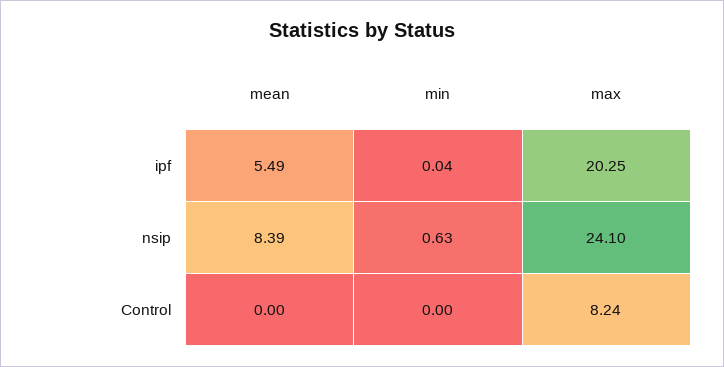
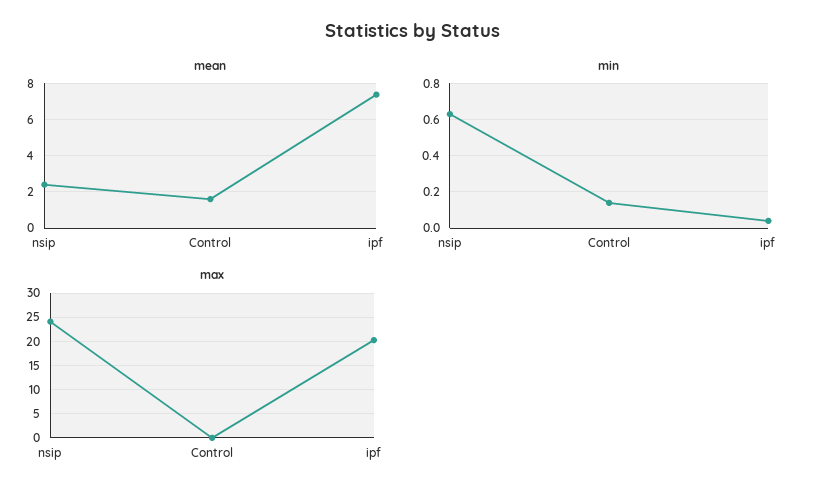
mean, ipf: 5.49 -> 7.5
mean, nsip: 8.39 -> 2.5
mean, Control: 0 -> 1.5
min, Control: 0 -> 0.15
max, Control: 8.24 -> 0

